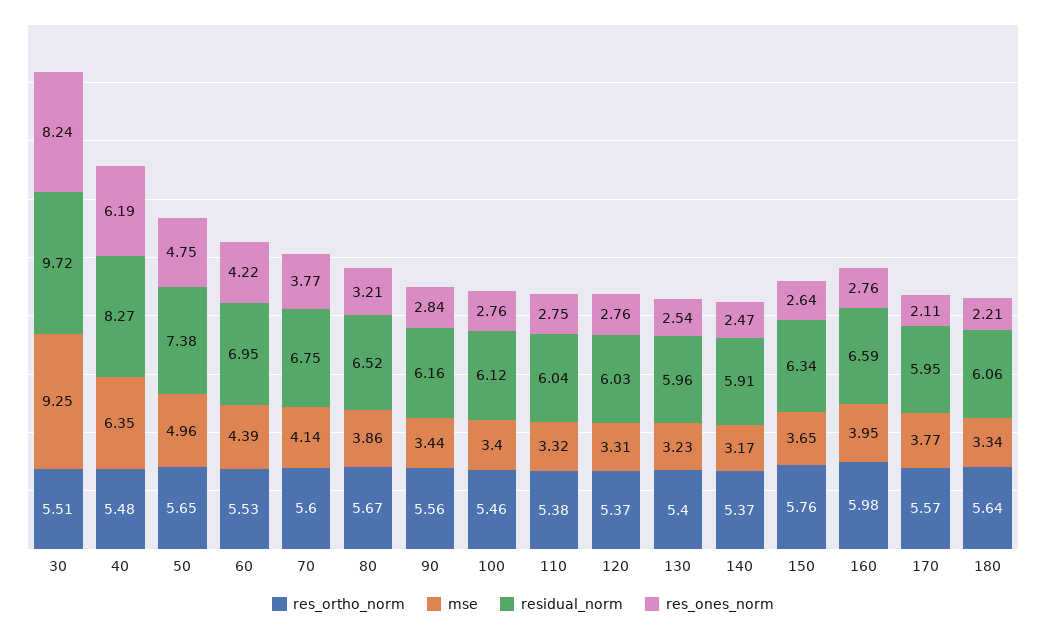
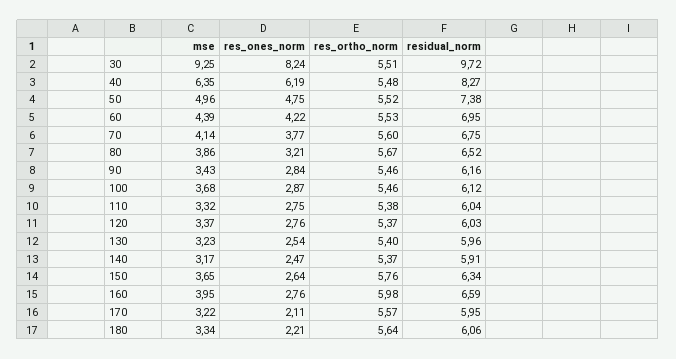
res_ortho_norm, 50: 5.65 -> 5.52
res_ortho_norm, 90: 5.56 -> 5.46
mse, 90: 3.44 -> 3.43
mse, 100: 3.4 -> 3.68
res_ones_norm, 100: 2.76 -> 2.87
mse, 120: 3.31 -> 3.37
mse, 170: 3.77 -> 3.22

